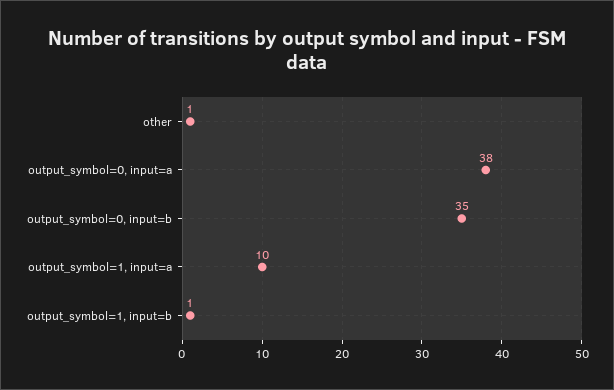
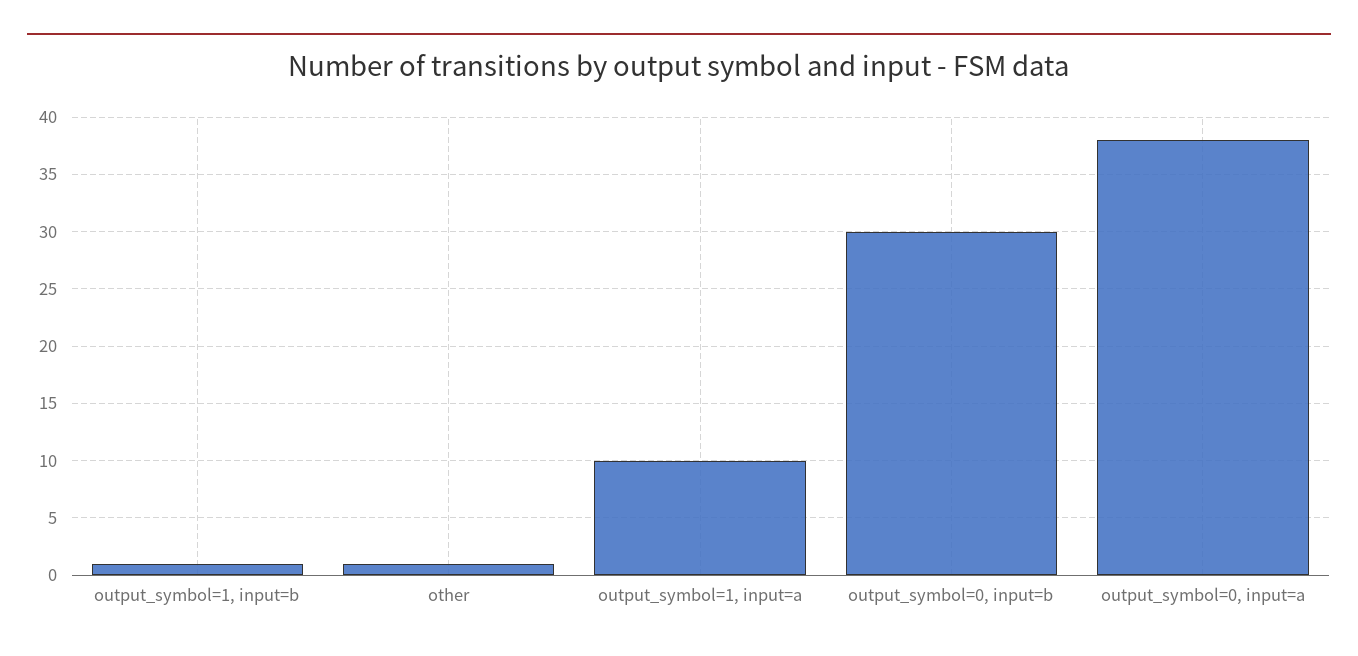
output_symbol=0, input=b: 35 -> 30

